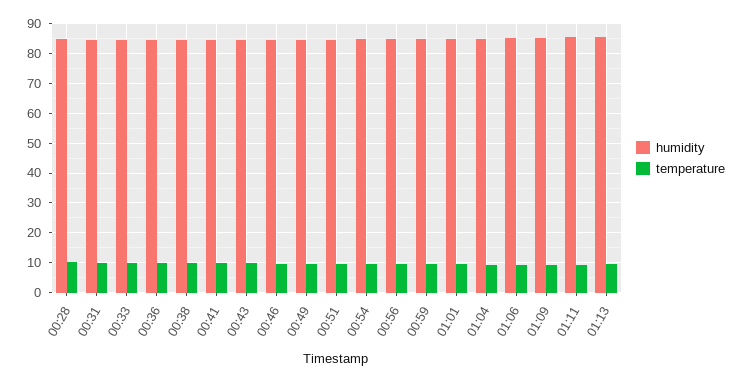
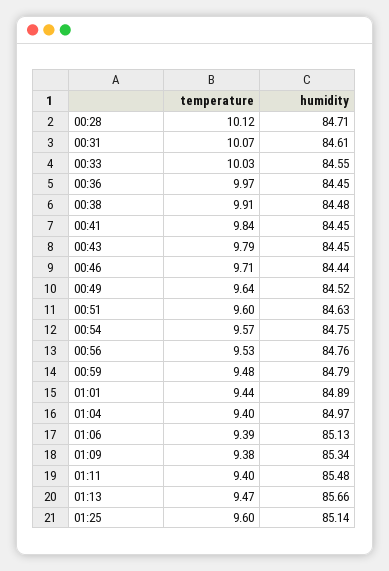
temperature, 01:25: none -> 9.6
humidity, 01:25: none -> 85.14

